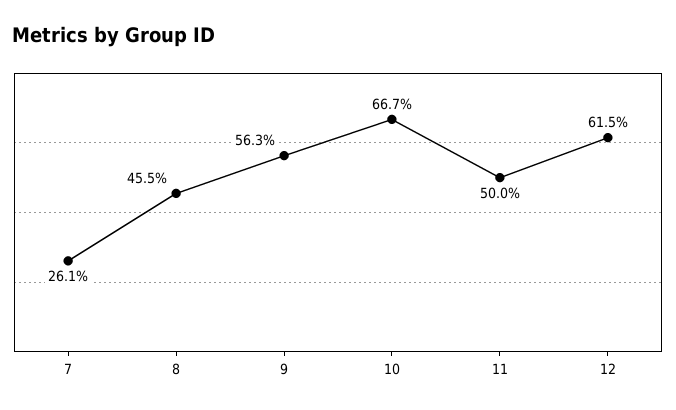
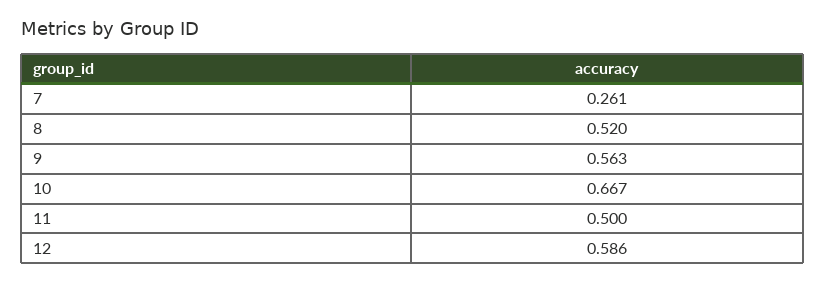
8: 0.455 -> 0.52
12: 0.615 -> 0.586

